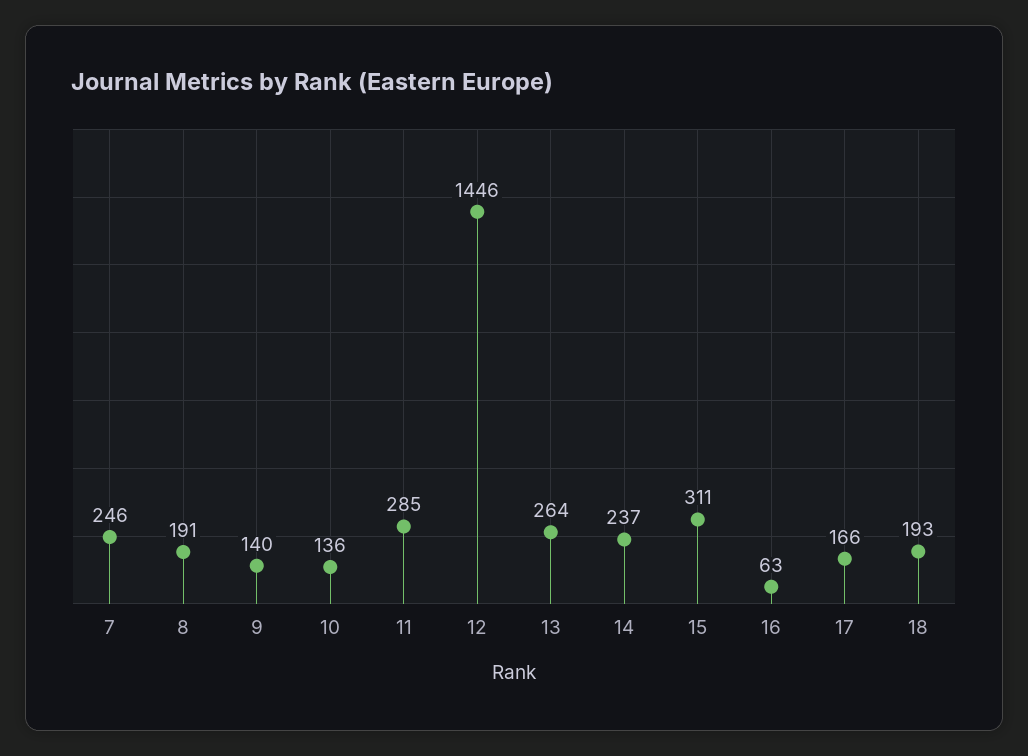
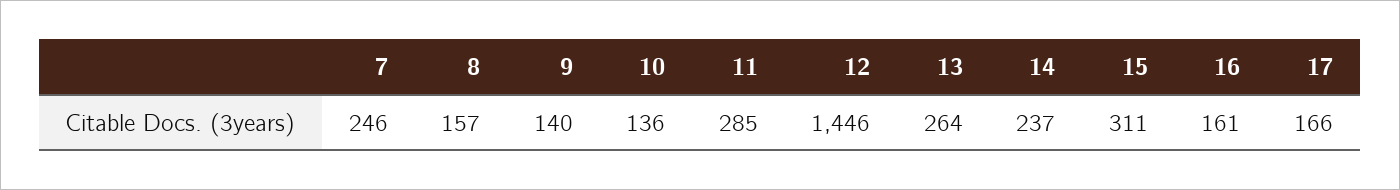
8: 191 -> 157
16: 63 -> 161
18: 193 -> none

